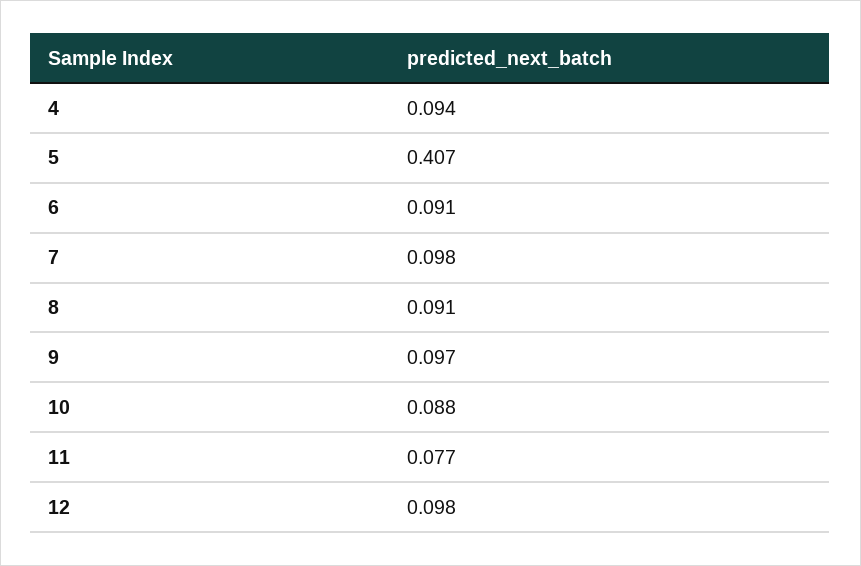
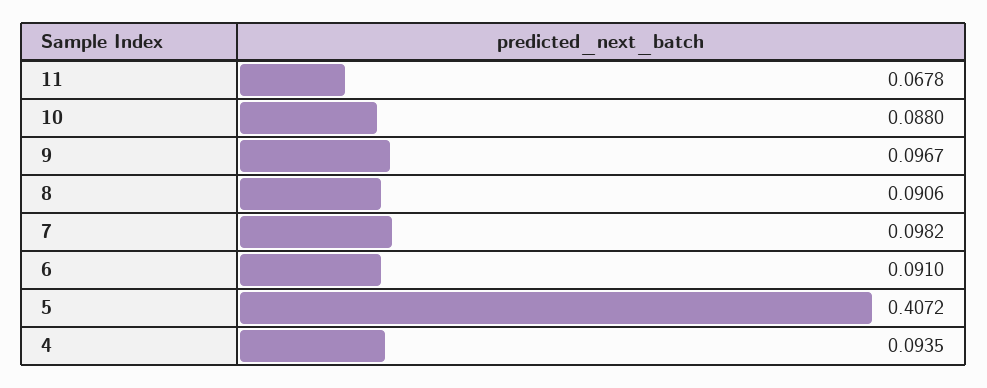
11: 0.077 -> 0.0678
12: 0.098 -> none

